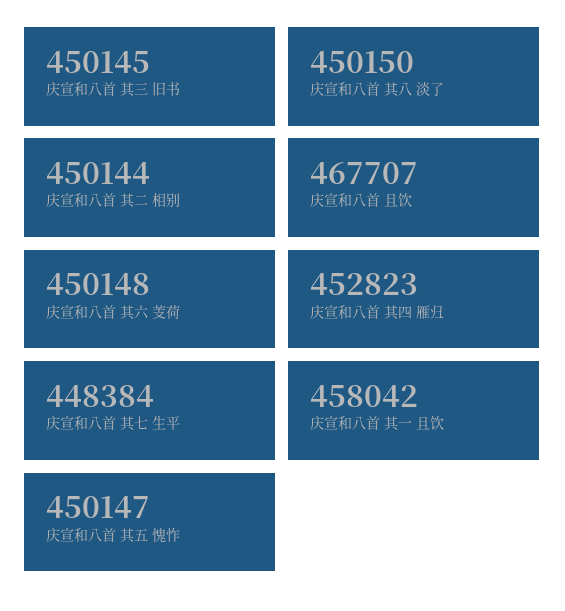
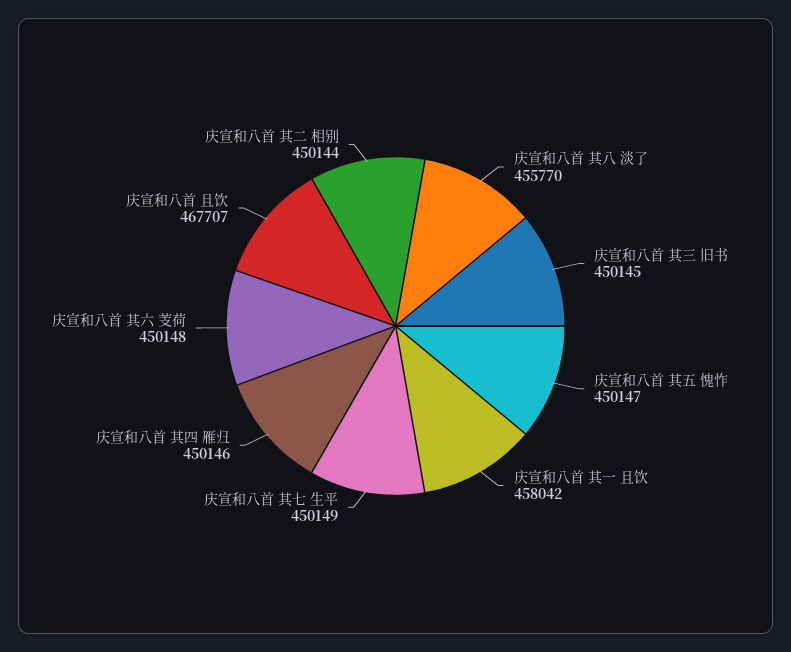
庆宣和八首 其八 淡了: 450150 -> 455770
庆宣和八首 其四 雁归: 452823 -> 450146
庆宣和八首 其七 生平: 448384 -> 450149

